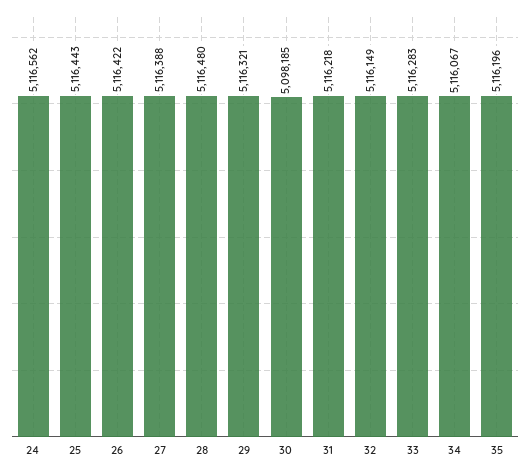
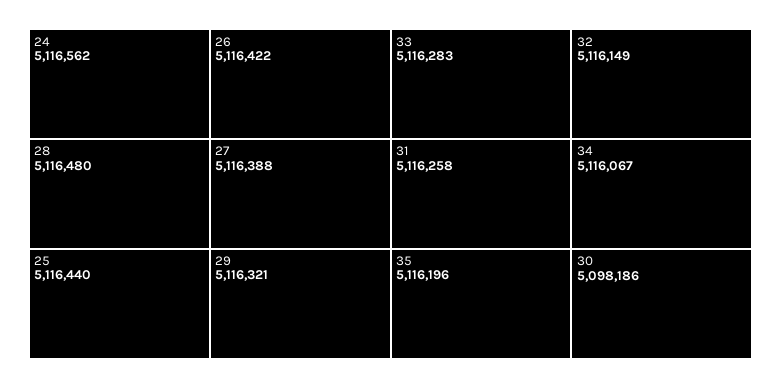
25: 5116443 -> 5116440
30: 5098185 -> 5098186
31: 5116218 -> 5116258

